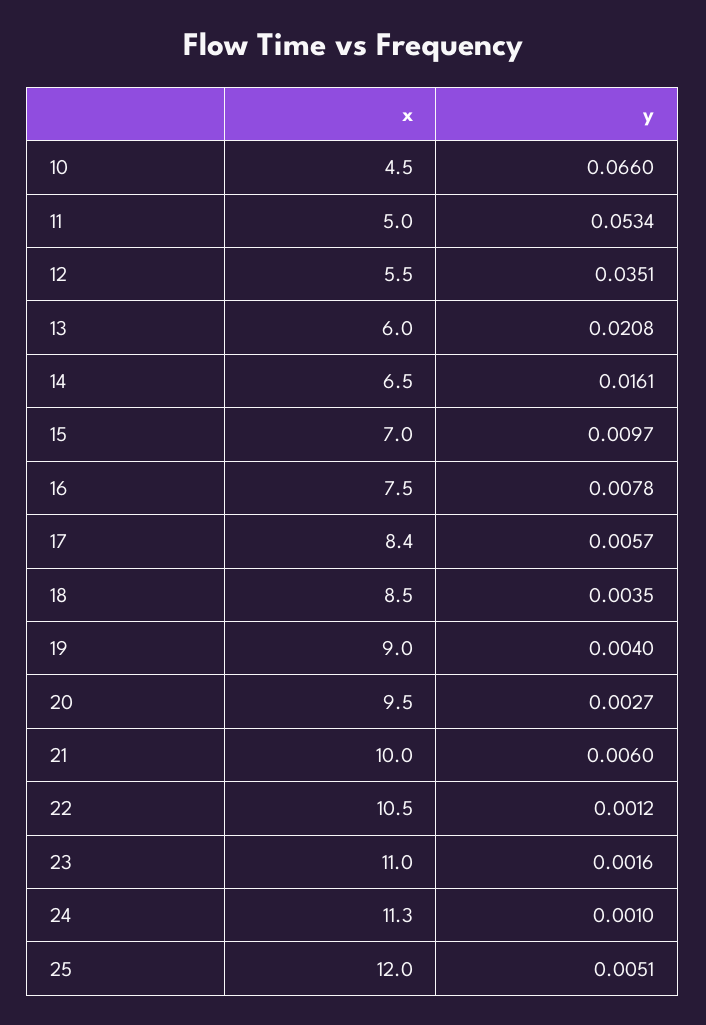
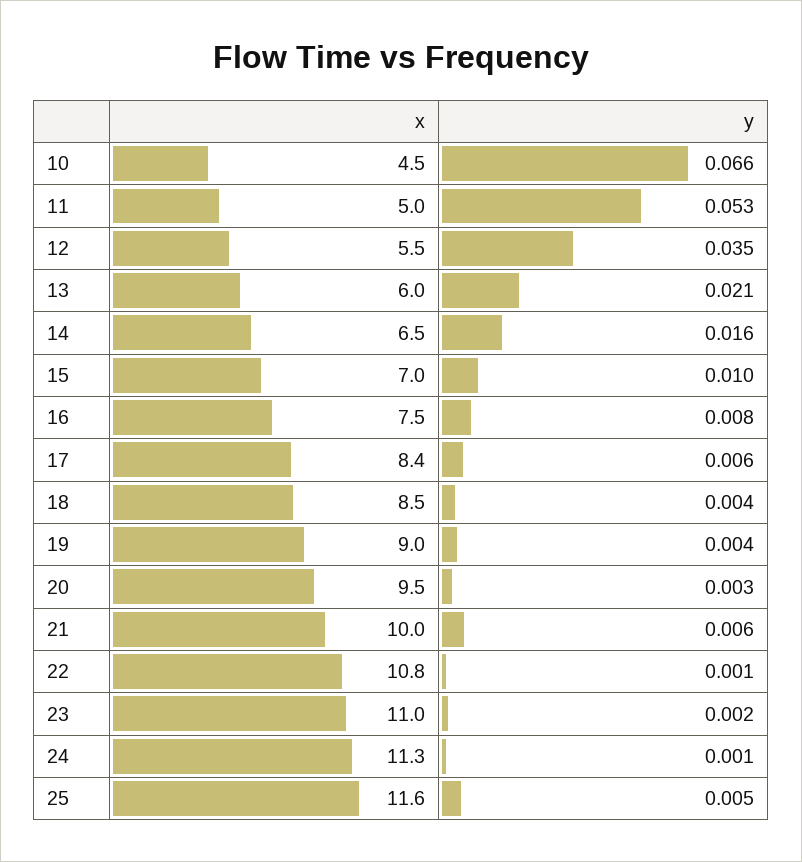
x, 22: 10.5 -> 10.8
x, 25: 12 -> 11.6

